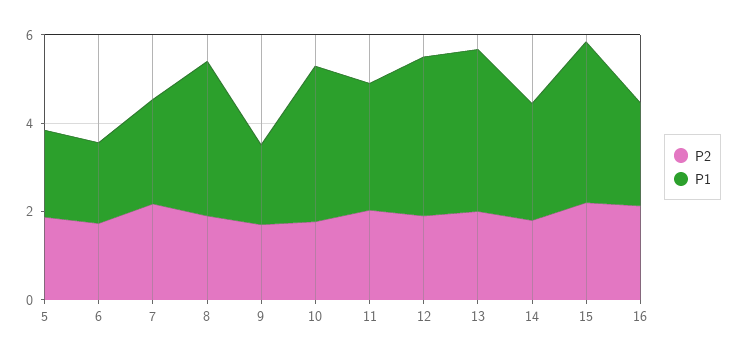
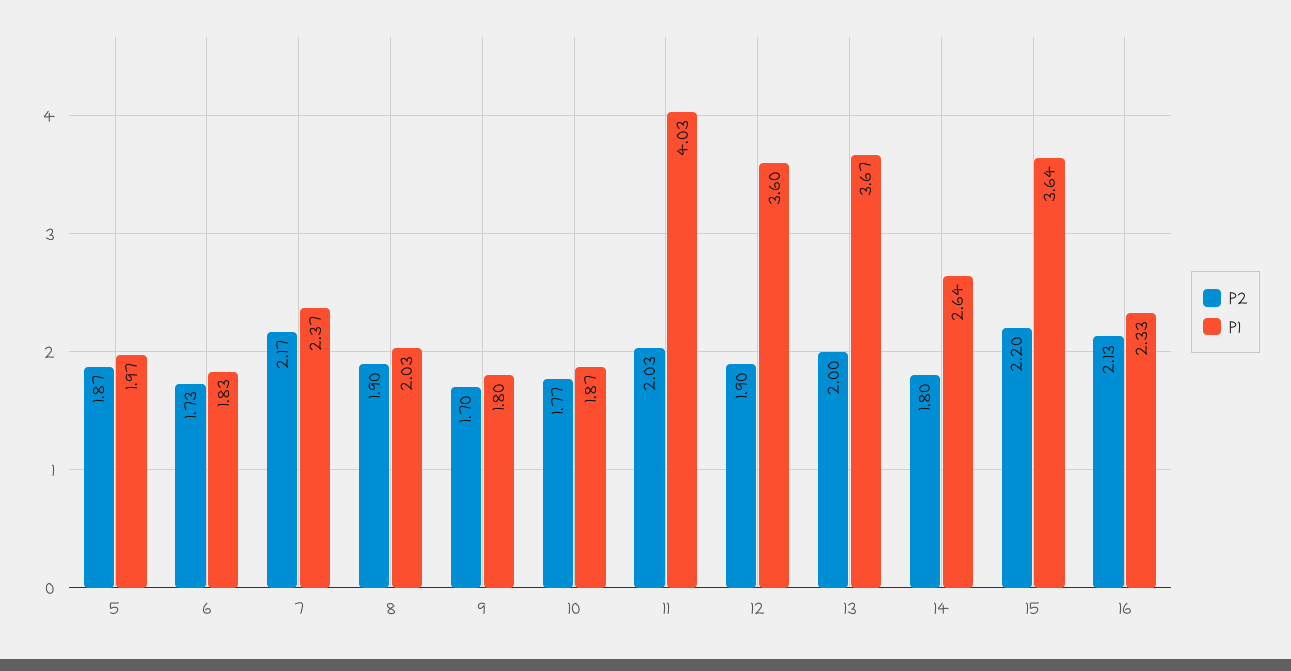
P1, 8: 3.5 -> 2.03
P1, 10: 3.5 -> 1.87
P1, 11: 3 -> 4.03

